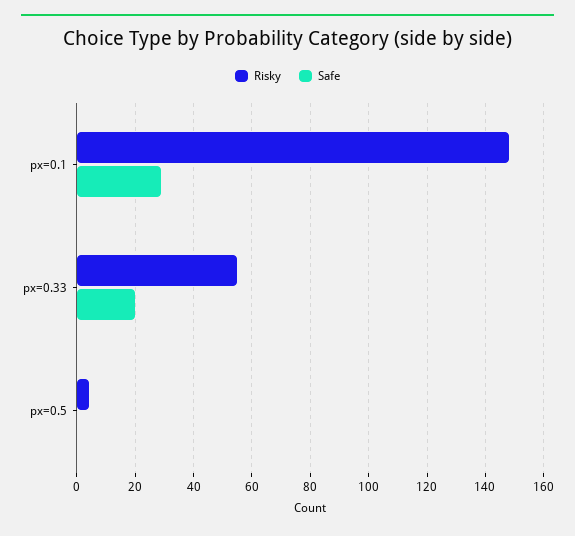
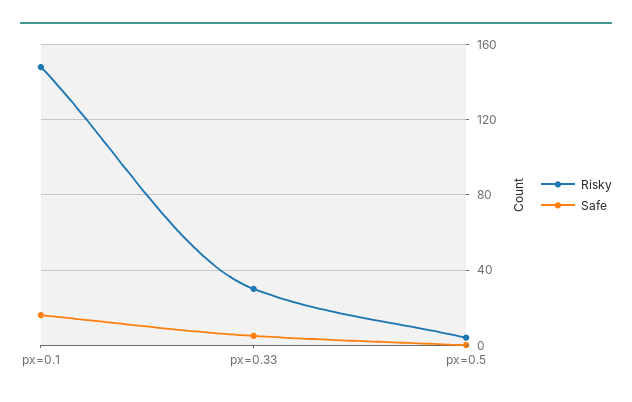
Safe, px=0.1: 30 -> 15
Risky, px=0.33: 55 -> 30
Safe, px=0.33: 20 -> 5

